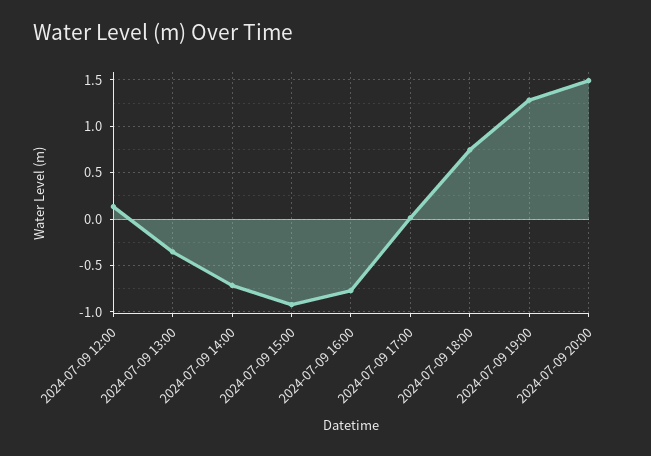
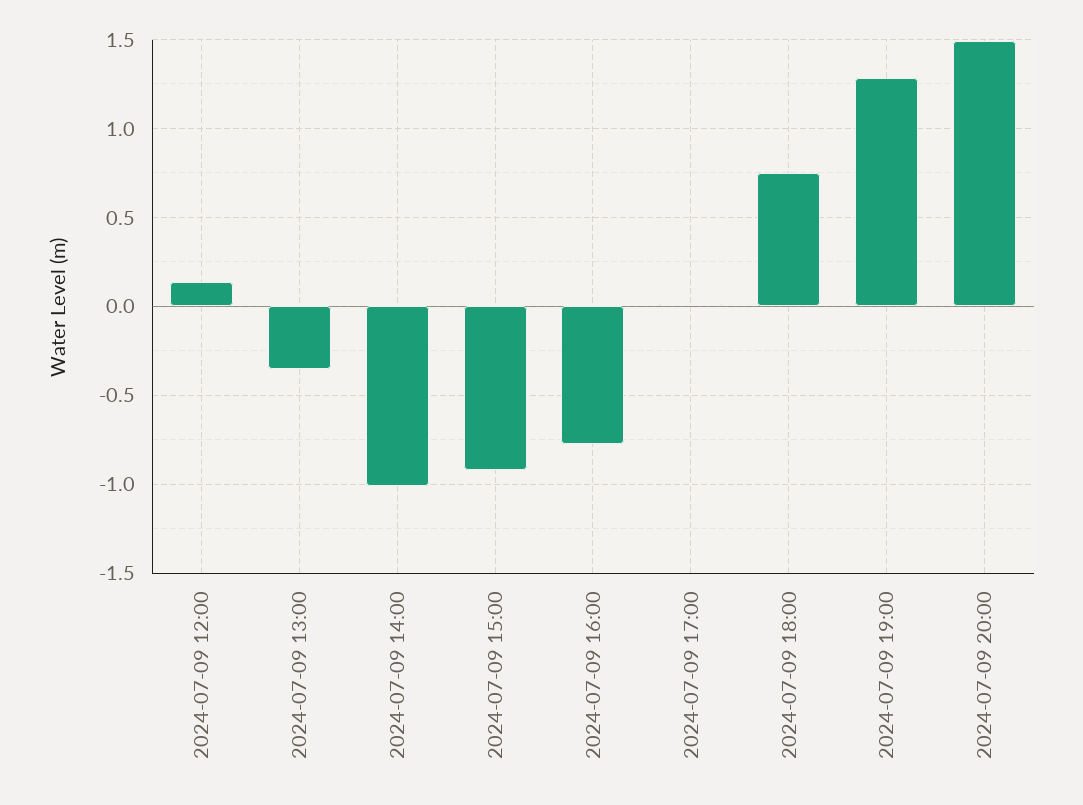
2024-07-09 14:00: -0.7 -> -1

